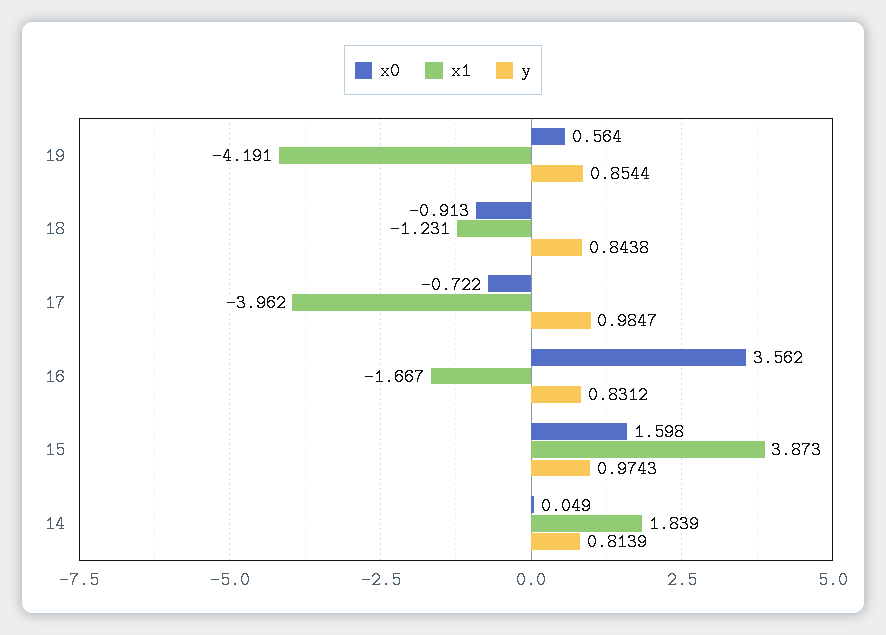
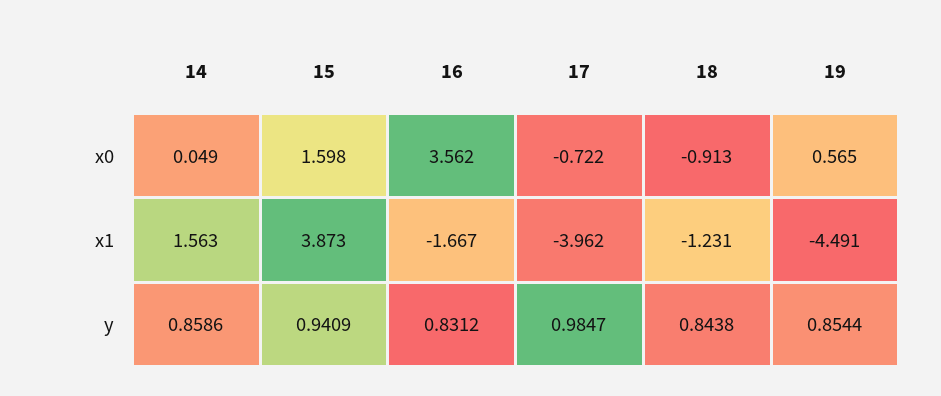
x0, 19: 0.564 -> 0.565
x1, 19: -4.191 -> -4.491
y, 15: 0.9743 -> 0.9409
x1, 14: 1.839 -> 1.563
y, 14: 0.8139 -> 0.8586

